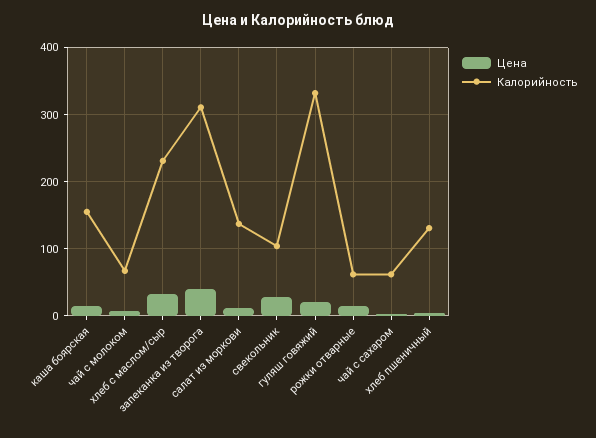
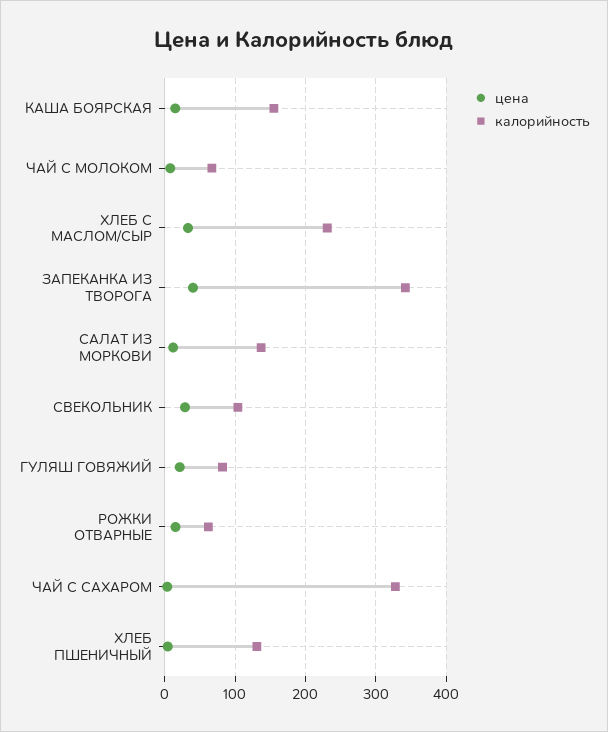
Калорийность, запеканка из творога: 310 -> 340
Калорийность, гуляш говяжий: 330 -> 80
Калорийность, чай с сахаром: 60 -> 330

